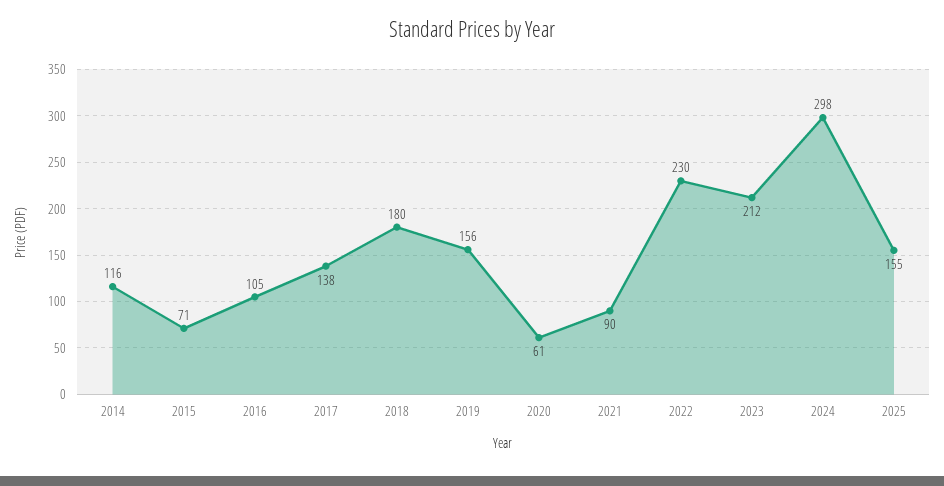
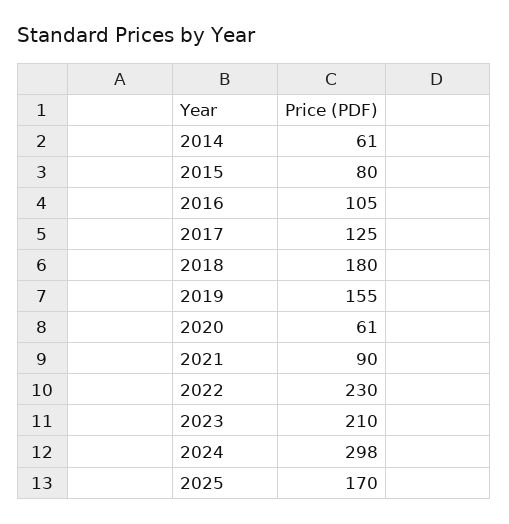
2014: 116 -> 61
2015: 71 -> 80
2017: 138 -> 125
2019: 156 -> 155
2023: 212 -> 210
2025: 155 -> 170

